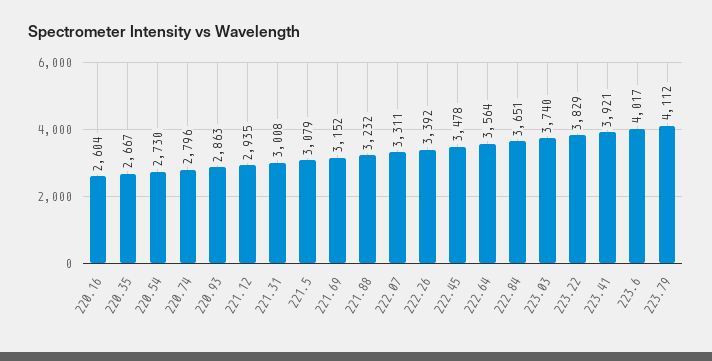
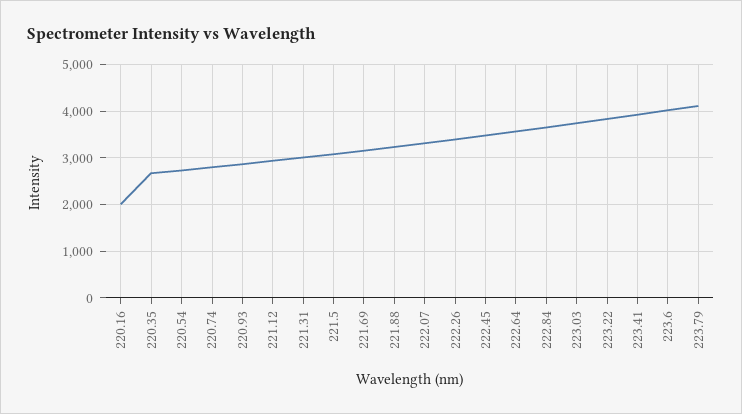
220.16: 2604 -> 2000

